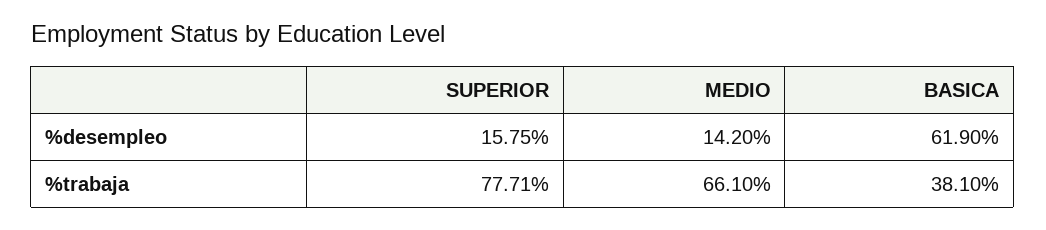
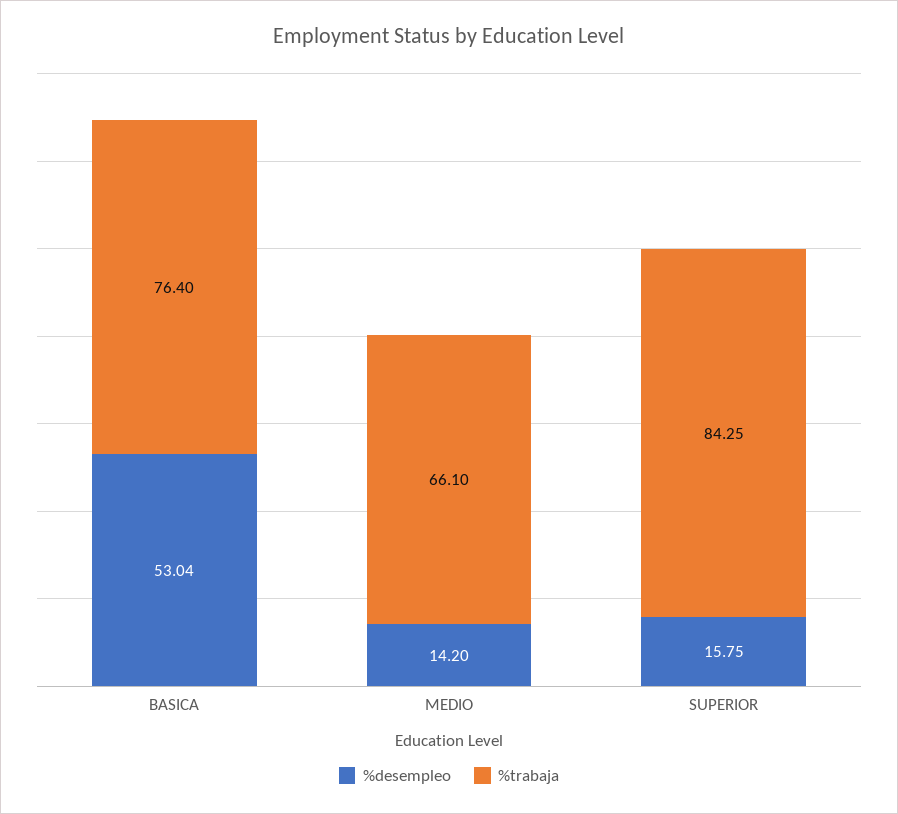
%desempleo, BASICA: 61.9 -> 53.04
%trabaja, SUPERIOR: 77.71 -> 84.25
%trabaja, BASICA: 38.1 -> 76.4

